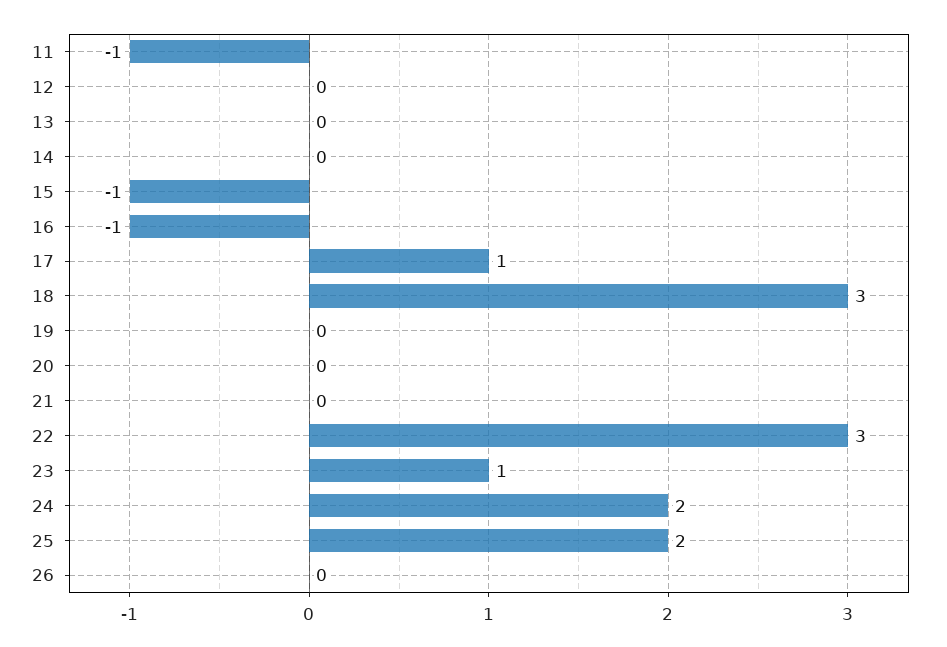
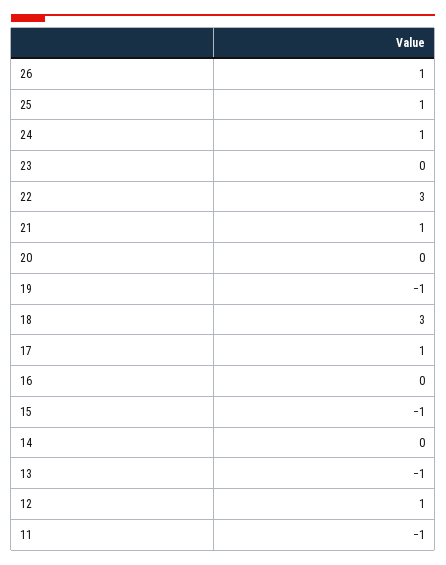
12: 0 -> 1
13: 0 -> -1
16: -1 -> 0
19: 0 -> -1
21: 0 -> 1
23: 1 -> 0
24: 2 -> 1
25: 2 -> 1
26: 0 -> 1

